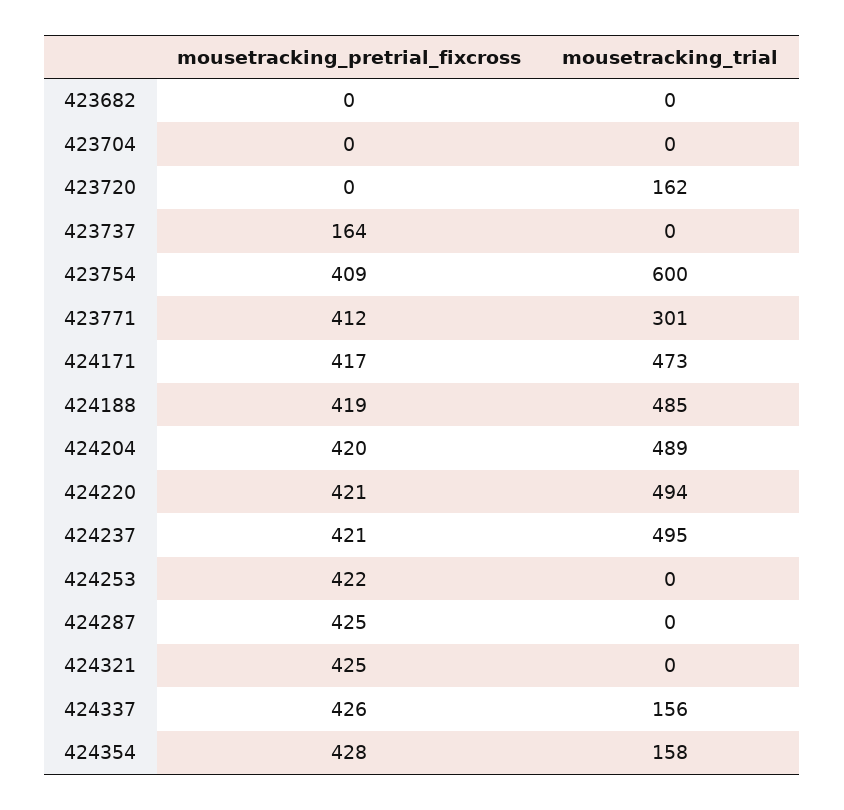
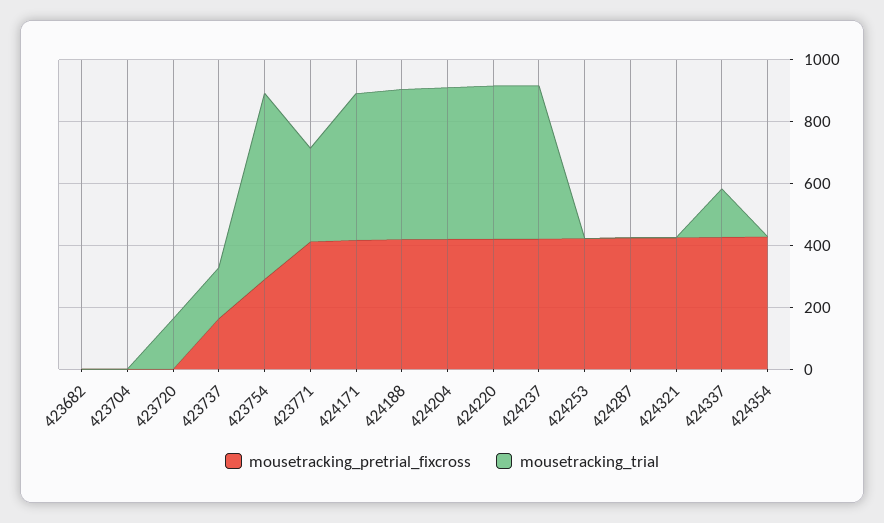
mousetracking_trial, 423737: 0 -> 150
mousetracking_pretrial_fixcross, 423754: 409 -> 300
mousetracking_trial, 424354: 158 -> 0

